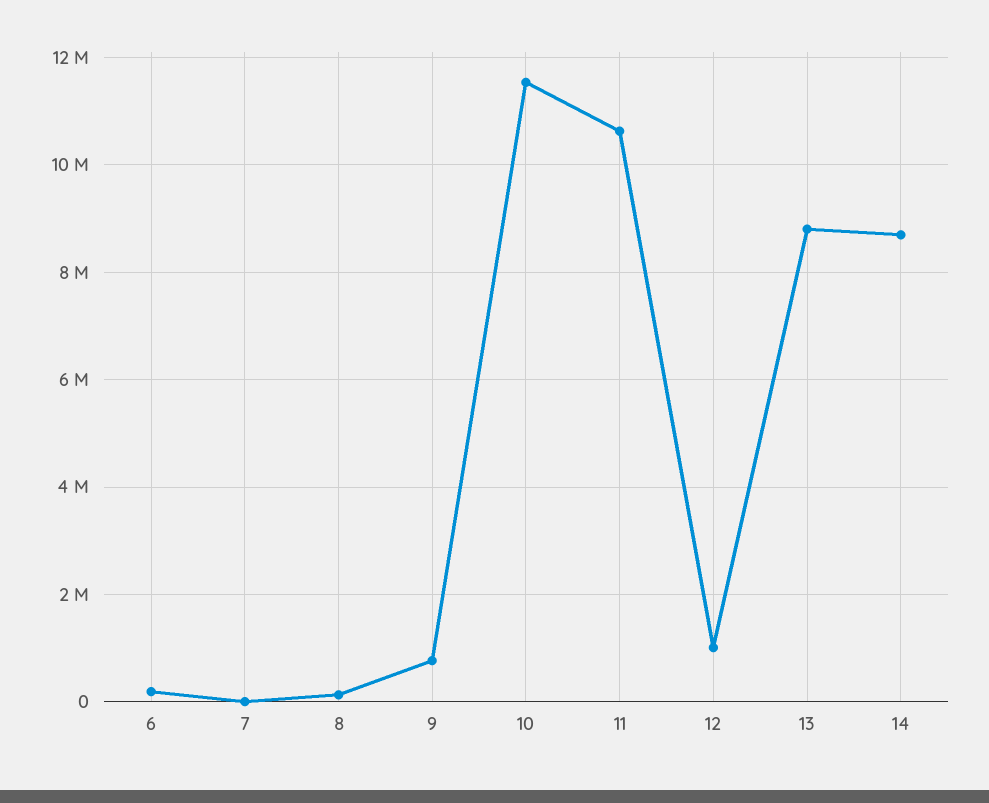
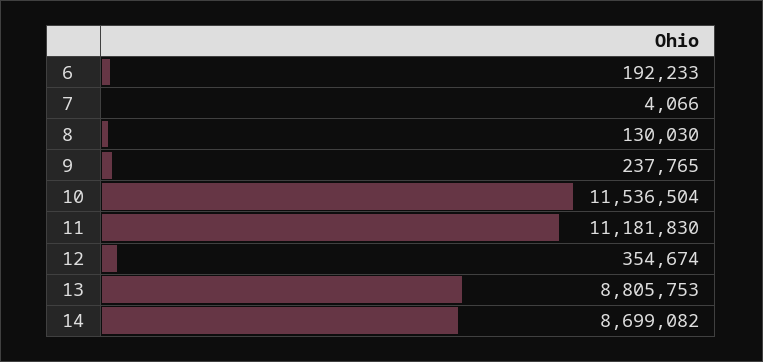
9: 800000 -> 237765
11: 10600000 -> 11181830
12: 1000000 -> 354674

